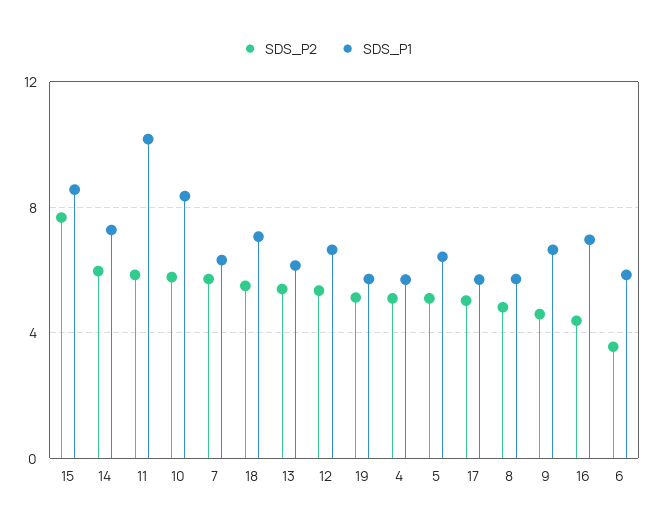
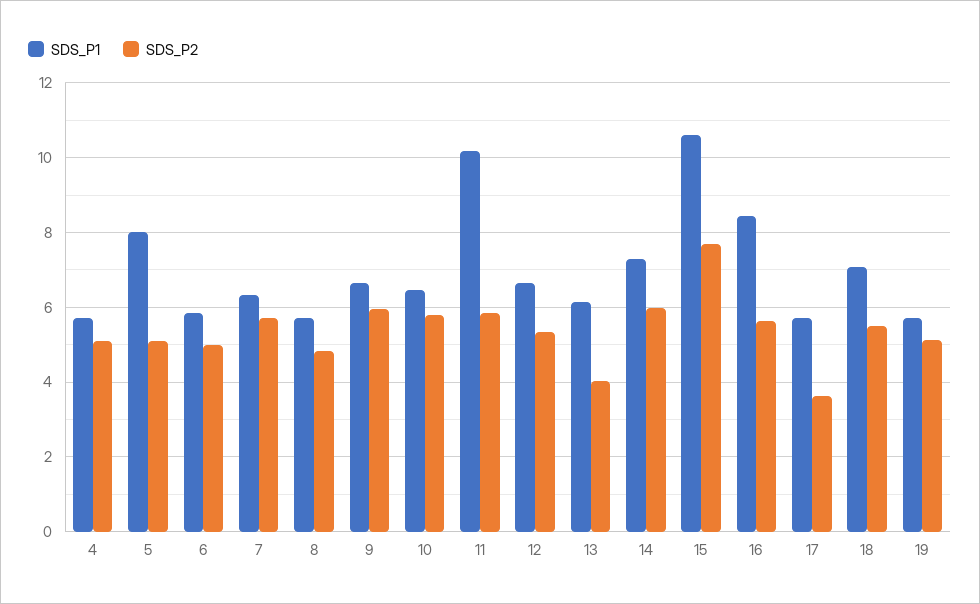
SDS_P1, 15: 8.5 -> 10.6
SDS_P1, 10: 8.5 -> 6.4
SDS_P2, 13: 5.5 -> 4
SDS_P1, 5: 6.5 -> 8
SDS_P2, 17: 5 -> 3.6
SDS_P2, 9: 4.5 -> 6
SDS_P2, 16: 4.5 -> 5.6
SDS_P1, 16: 7 -> 8.4
SDS_P2, 6: 3.5 -> 5

